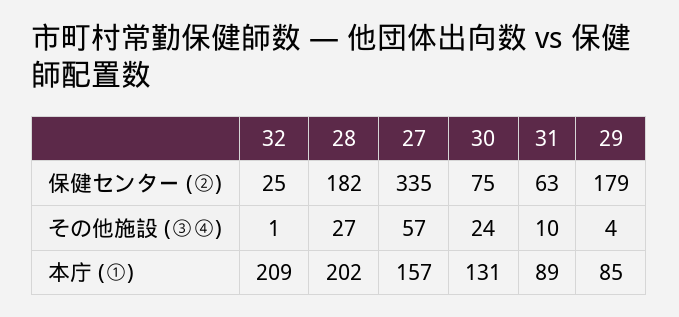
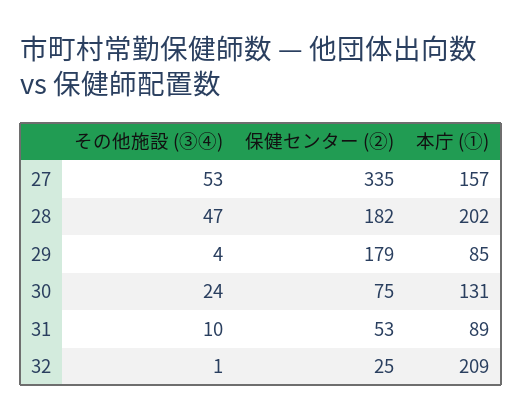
31, 保健センター (②): 63 -> 53
28, その他施設 (③④): 27 -> 47
27, その他施設 (③④): 57 -> 53

